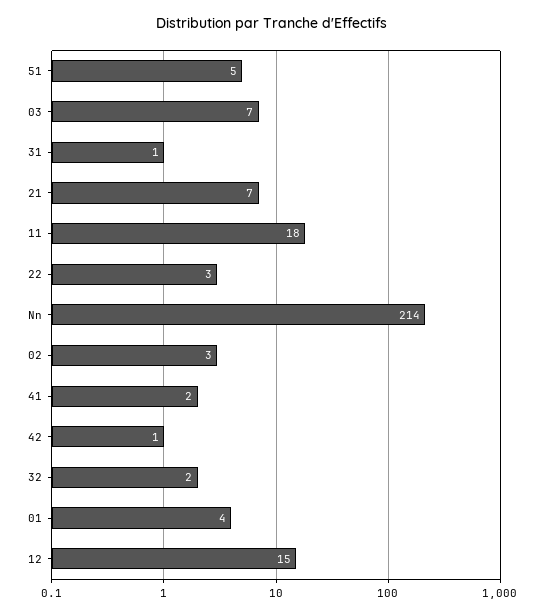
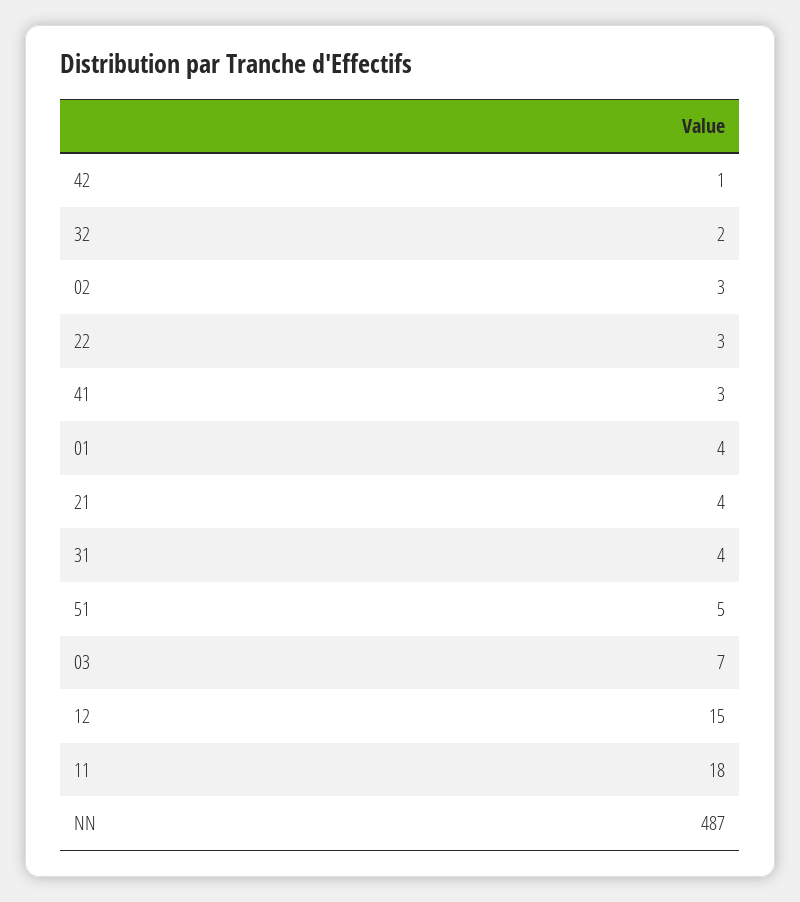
31: 1 -> 4
21: 7 -> 4
Nn: 214 -> 487
41: 2 -> 3

